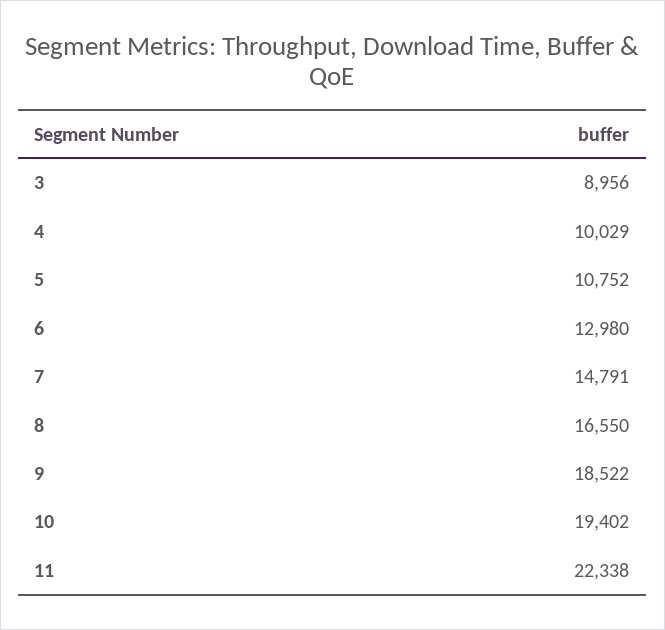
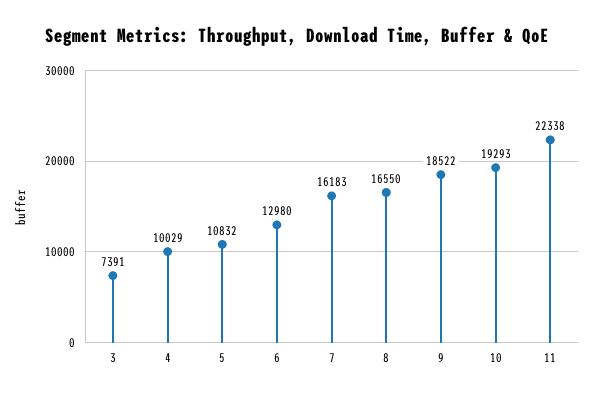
3: 8956 -> 7391
5: 10752 -> 10832
7: 14791 -> 16183
10: 19402 -> 19293

